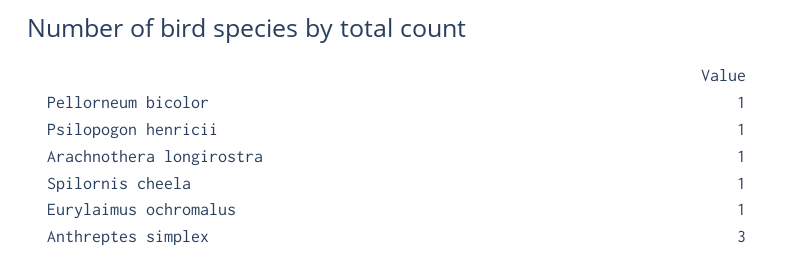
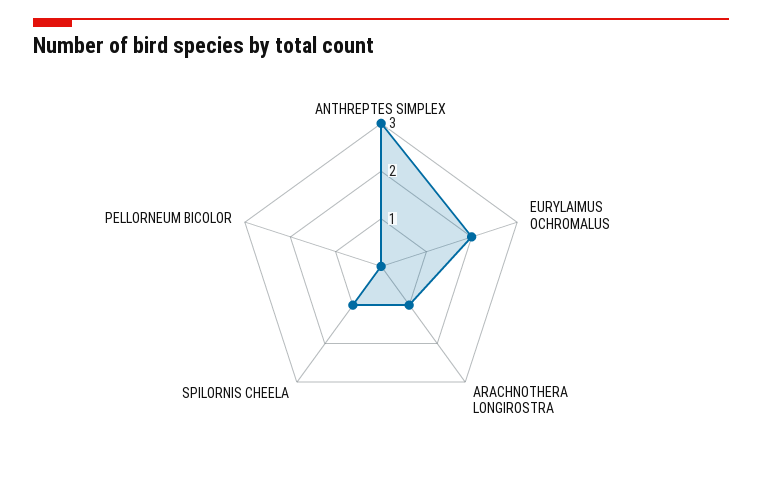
Pellorneum bicolor: 1 -> 0
Psilopogon henricii: 1 -> none
Eurylaimus ochromalus: 1 -> 2

